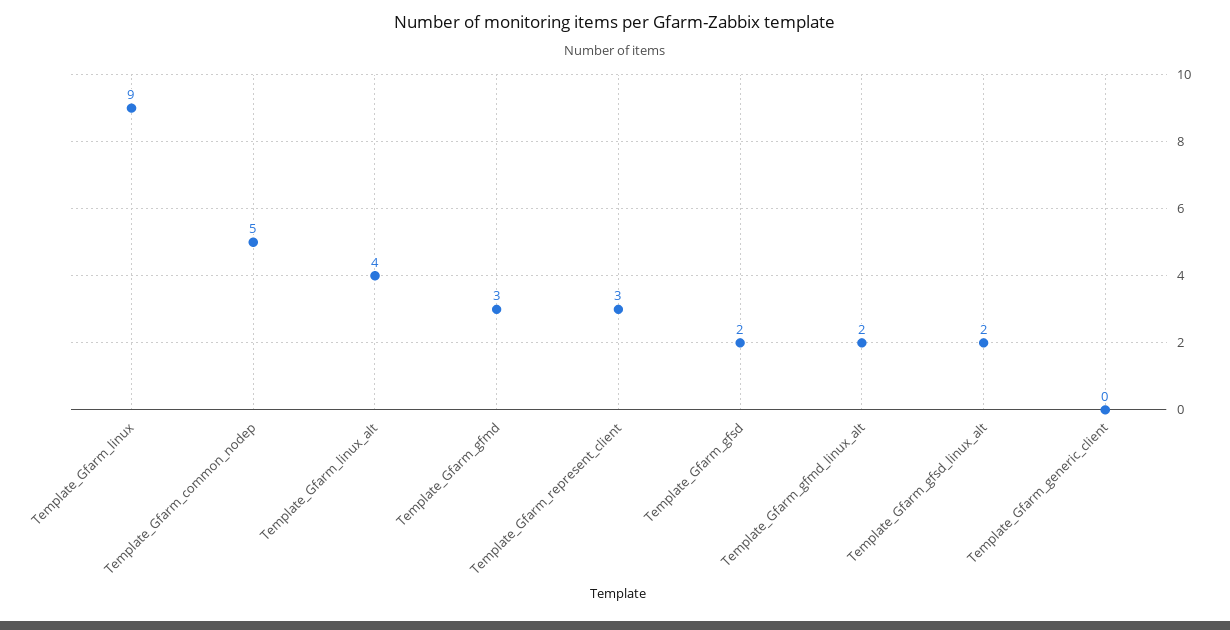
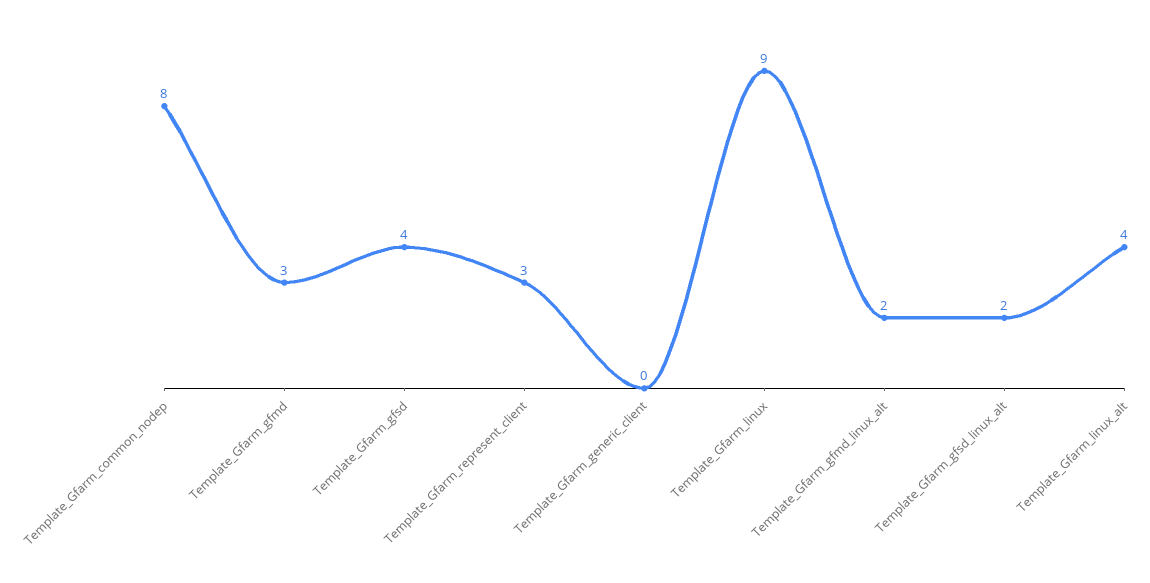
Template_Gfarm_common_nodep: 5 -> 8
Template_Gfarm_gfsd: 2 -> 4

